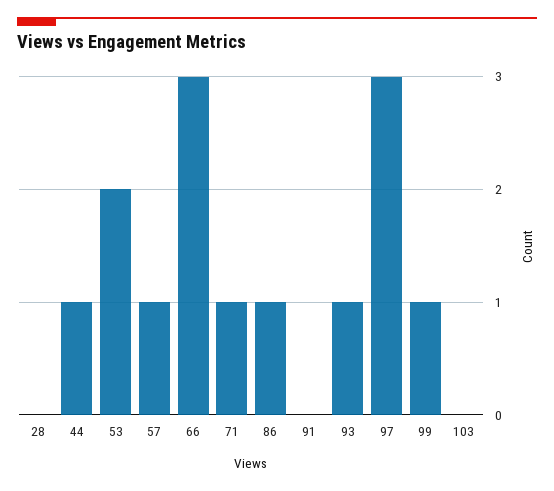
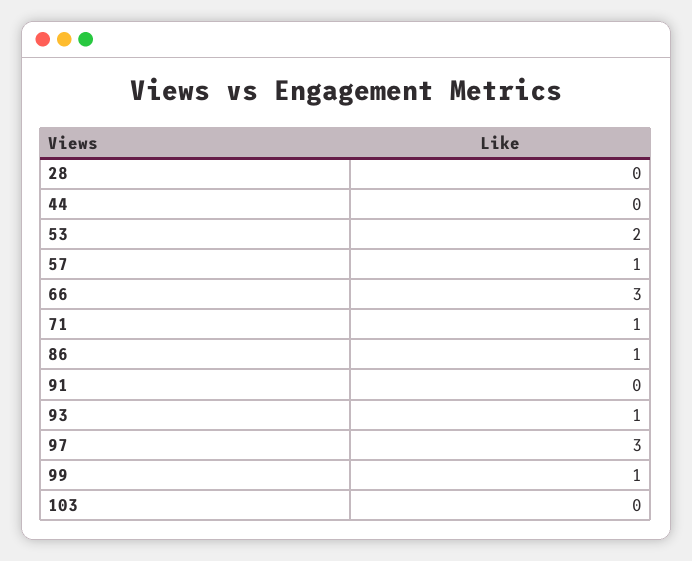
44: 1 -> 0

